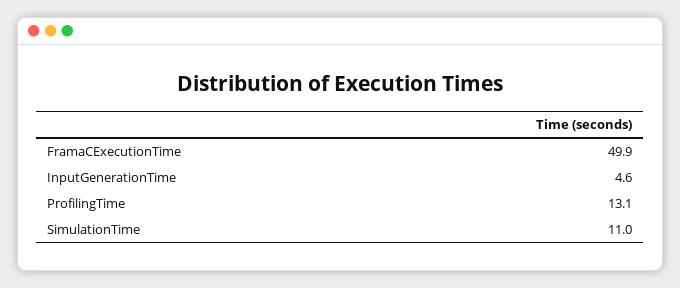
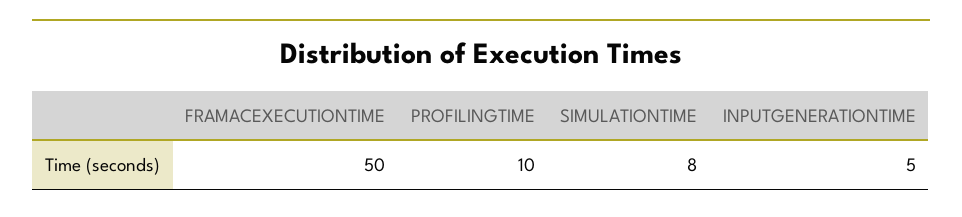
ProfilingTime: 13.1 -> 10
SimulationTime: 11 -> 8

